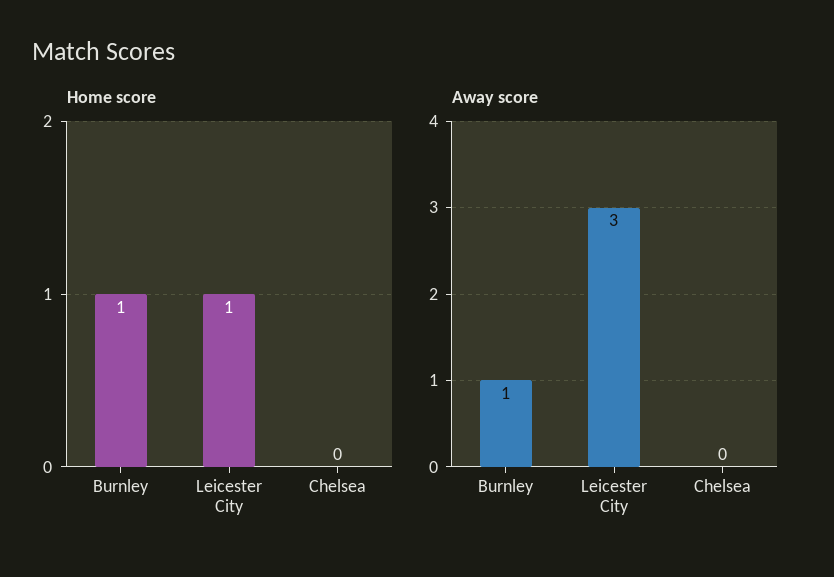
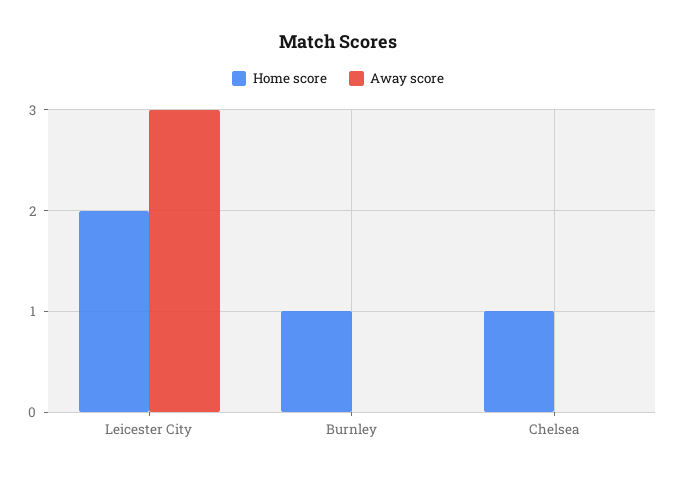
Home score, Leicester City: 1 -> 2
Home score, Chelsea: 0 -> 1
Away score, Burnley: 1 -> 0

